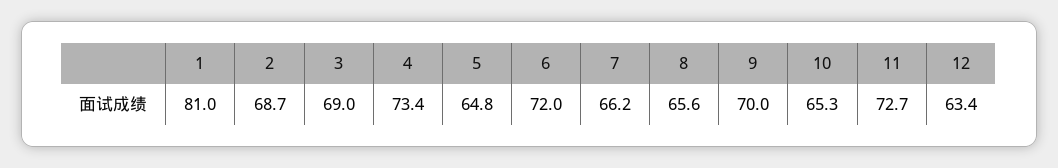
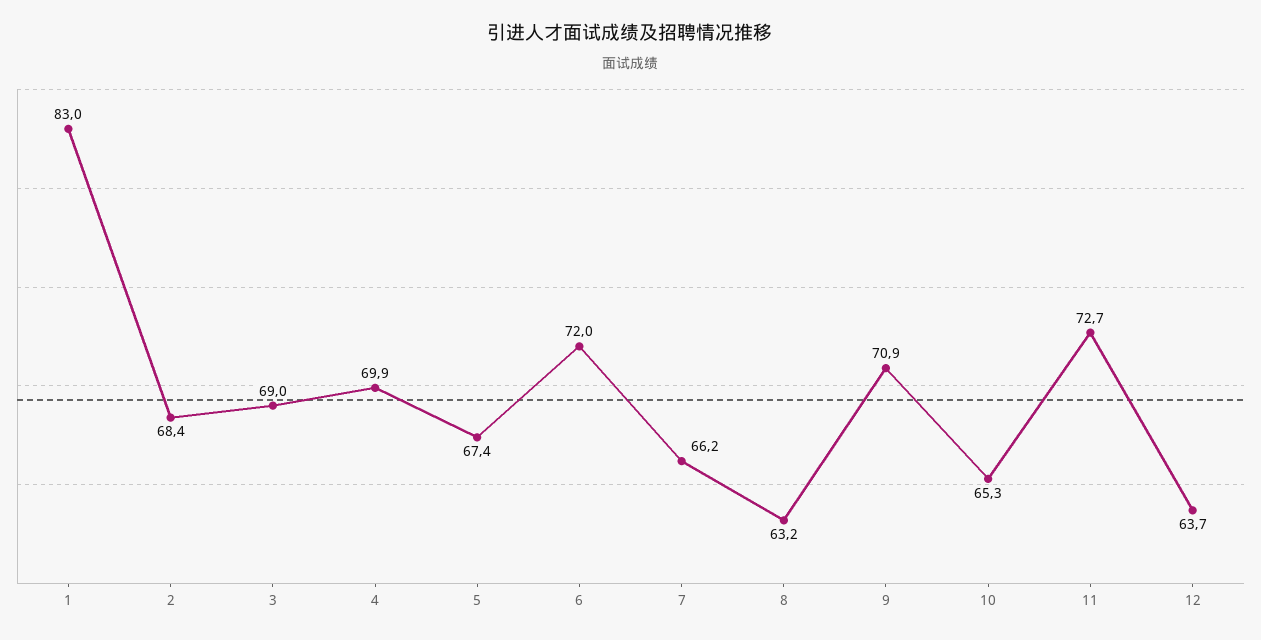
1: 81 -> 83
2: 68.7 -> 68.4
4: 73.4 -> 69.9
5: 64.8 -> 67.4
8: 65.6 -> 63.2
9: 70 -> 70.9
12: 63.4 -> 63.7

